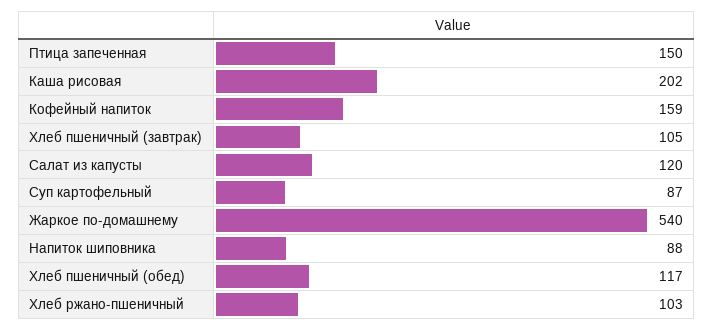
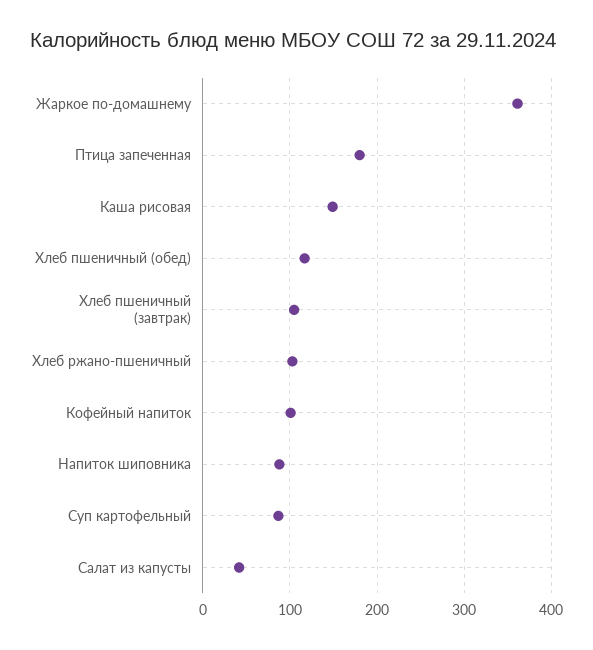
Птица запеченная: 150 -> 180
Каша рисовая: 202 -> 150
Кофейный напиток: 159 -> 100
Салат из капусты: 120 -> 40
Жаркое по-домашнему: 540 -> 360

